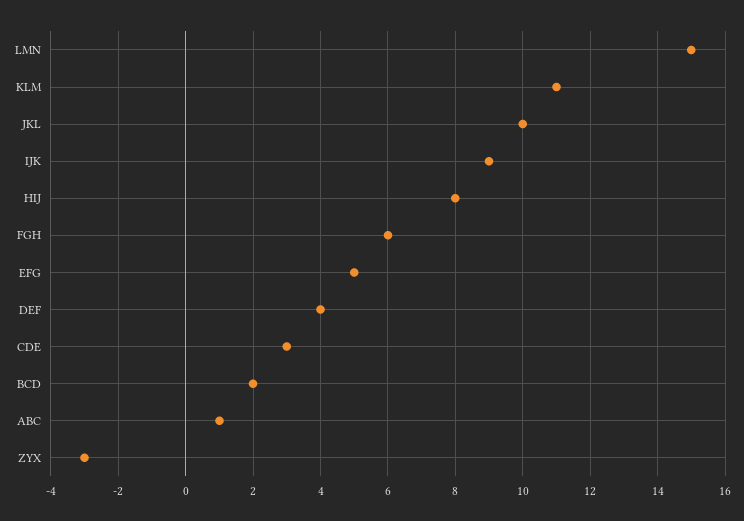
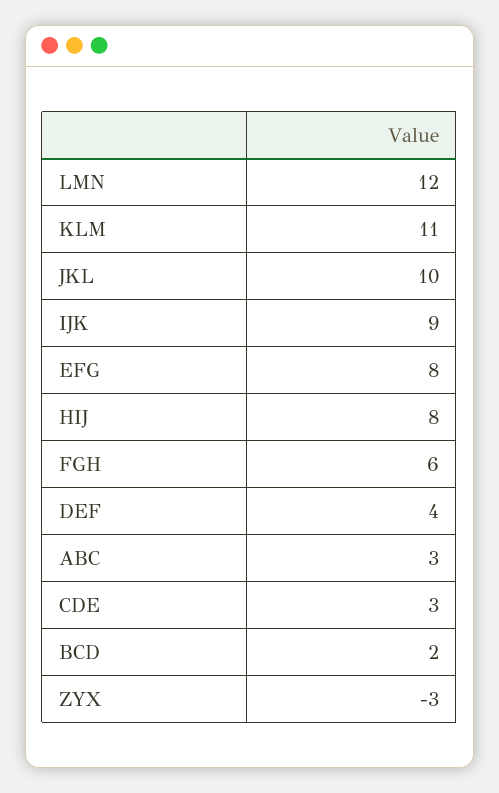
LMN: 15 -> 12
EFG: 5 -> 8
ABC: 1 -> 3

